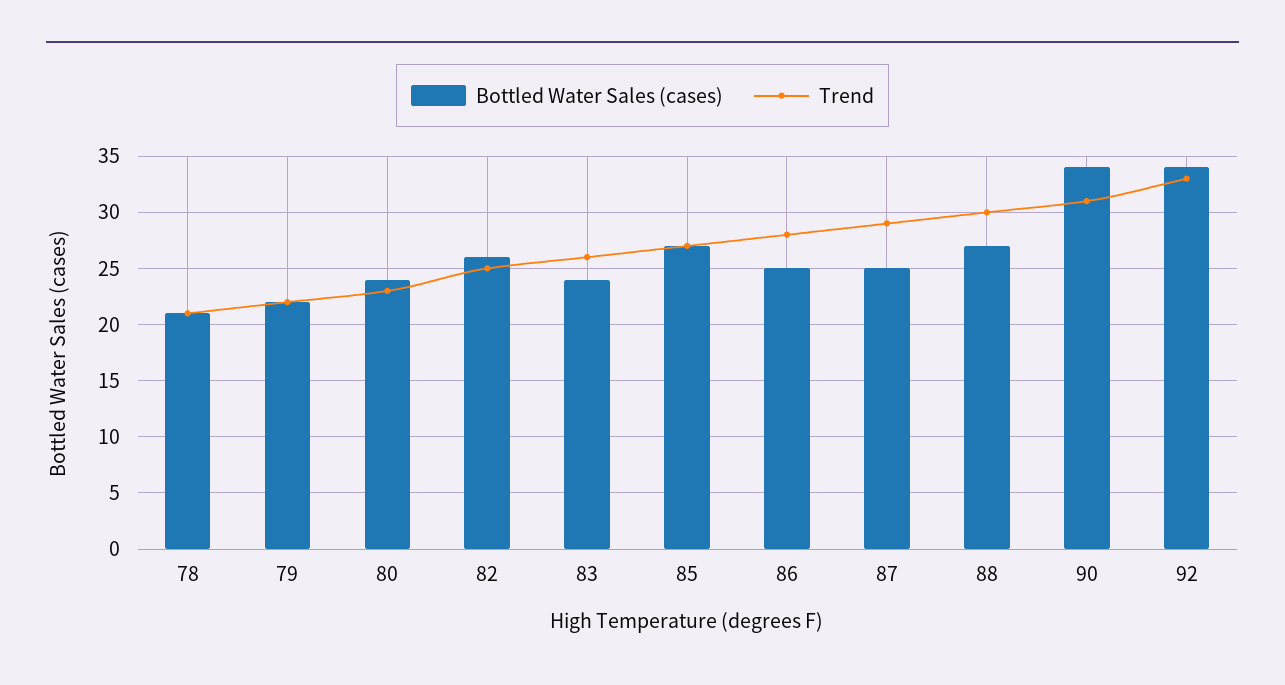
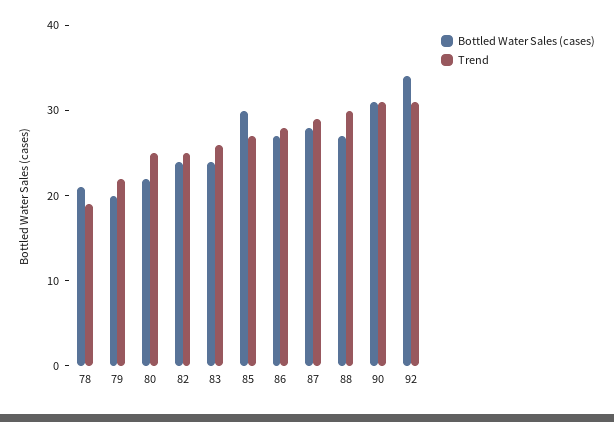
Trend, 78: 21 -> 19
Bottled Water Sales (cases), 79: 22 -> 20
Bottled Water Sales (cases), 80: 24 -> 22
Trend, 80: 23 -> 25
Bottled Water Sales (cases), 82: 26 -> 24
Bottled Water Sales (cases), 85: 27 -> 30
Bottled Water Sales (cases), 86: 25 -> 27
Bottled Water Sales (cases), 87: 25 -> 28
Bottled Water Sales (cases), 90: 34 -> 31
Trend, 92: 33 -> 31

